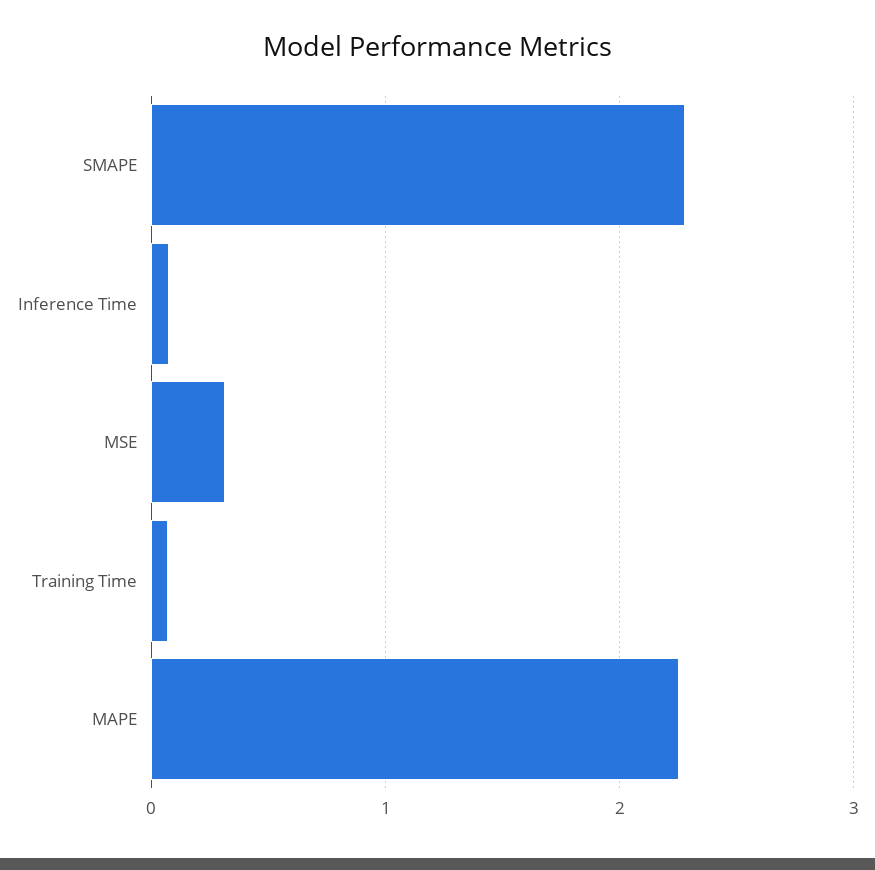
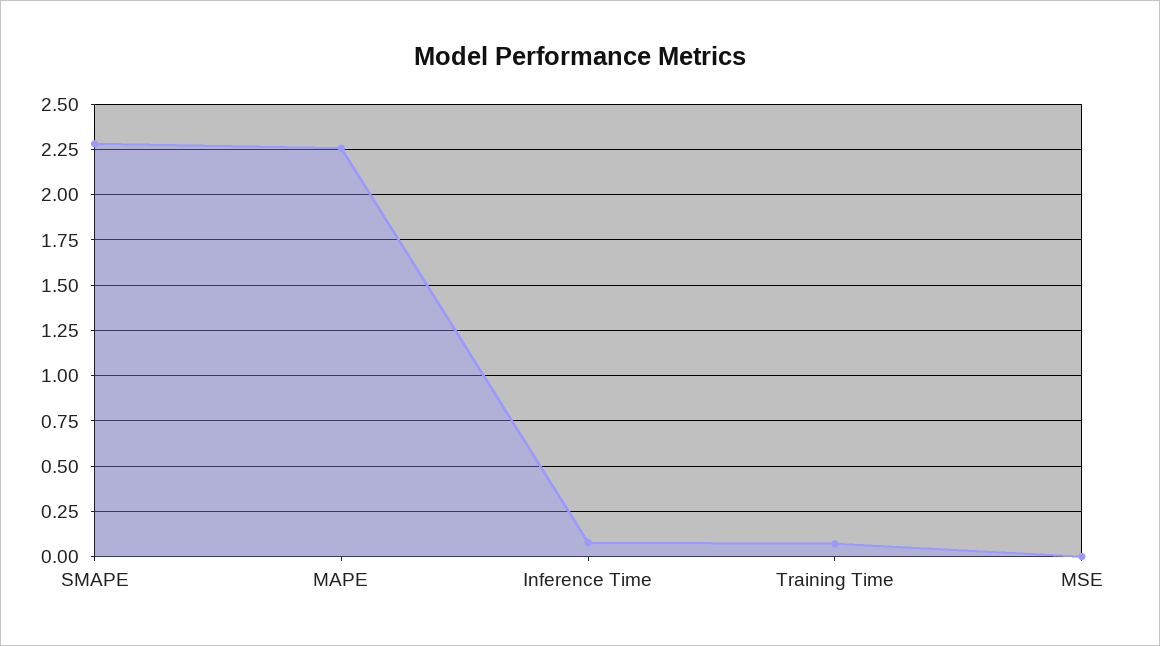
MSE: 0.3 -> 0

